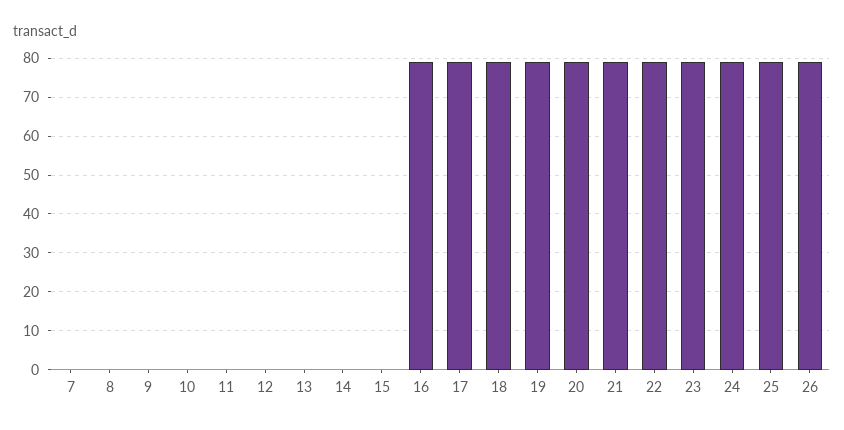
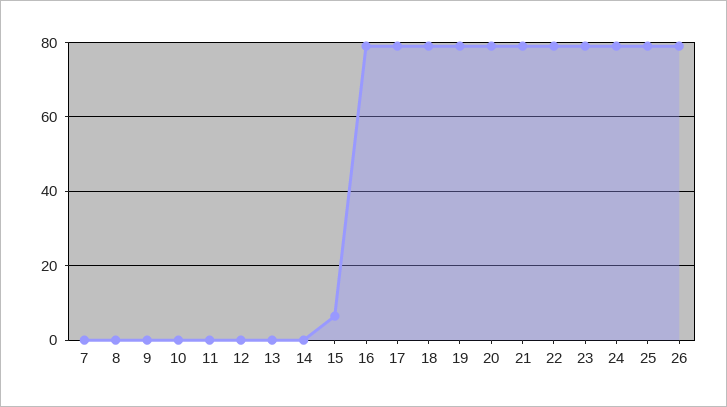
15: 0 -> 6

